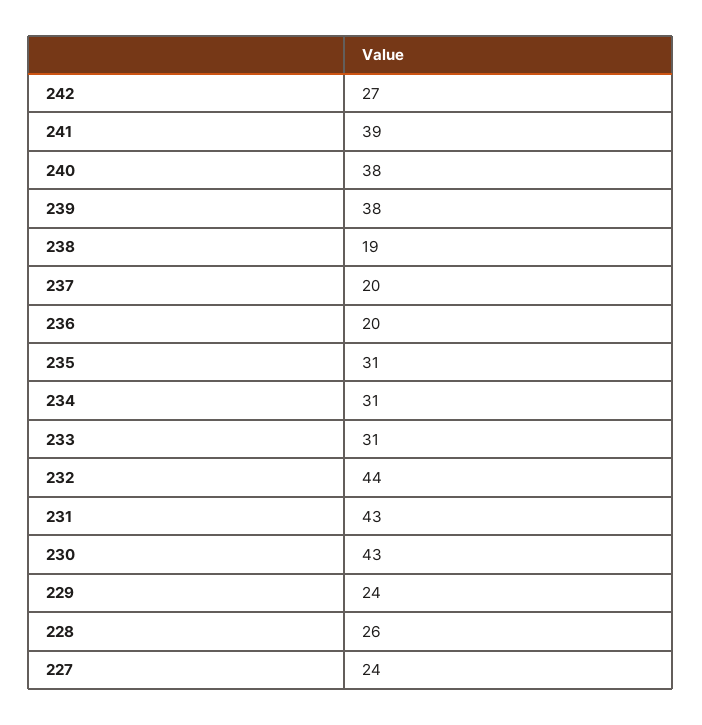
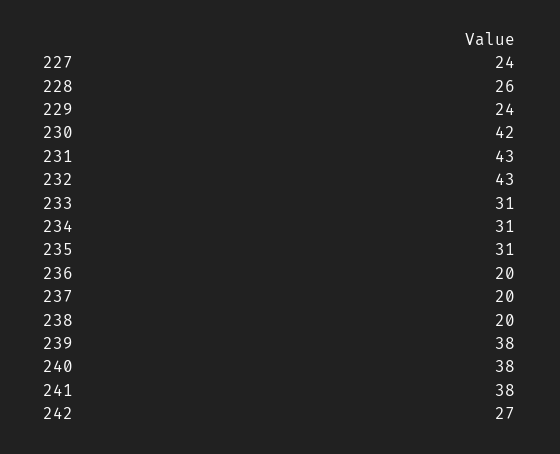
241: 39 -> 38
238: 19 -> 20
232: 44 -> 43
230: 43 -> 42

